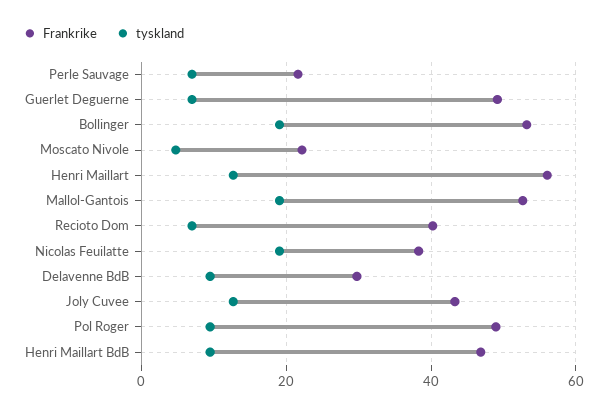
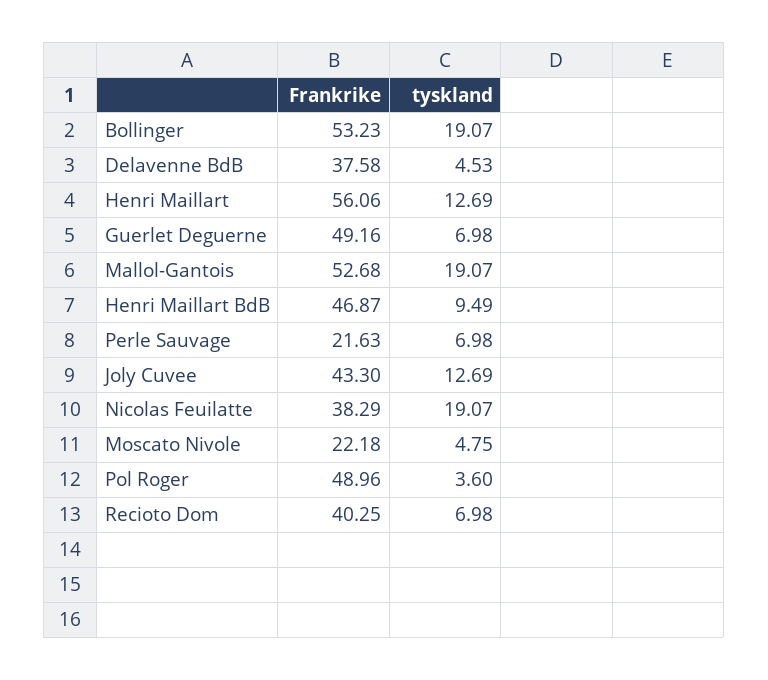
Frankrike, Delavenne BdB: 30 -> 37.58
tyskland, Delavenne BdB: 10 -> 4.53
tyskland, Pol Roger: 10 -> 3.6

